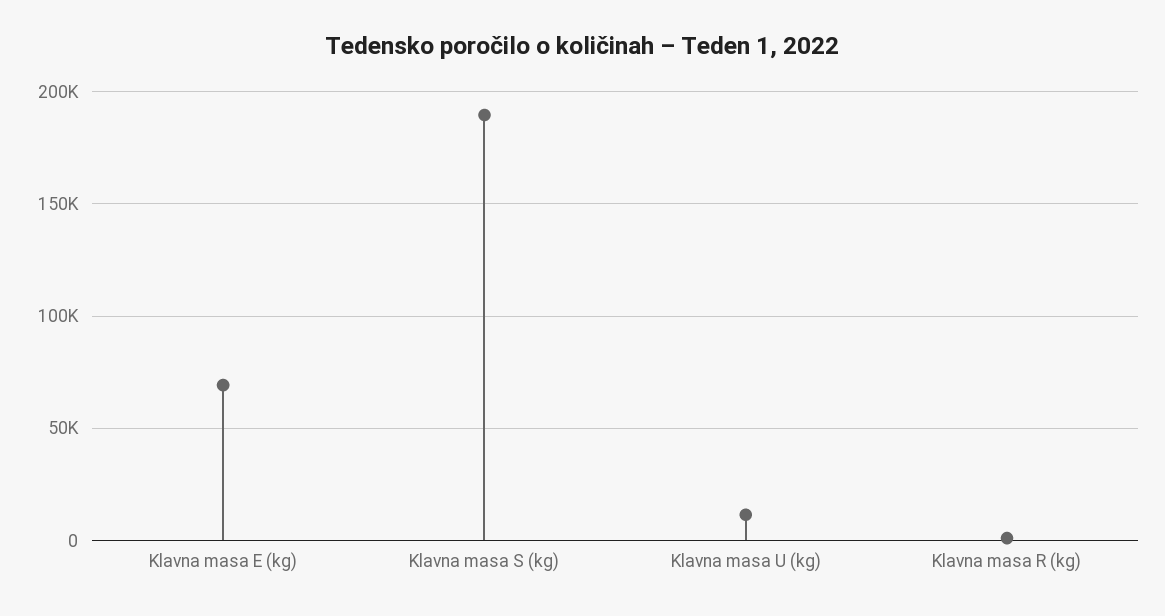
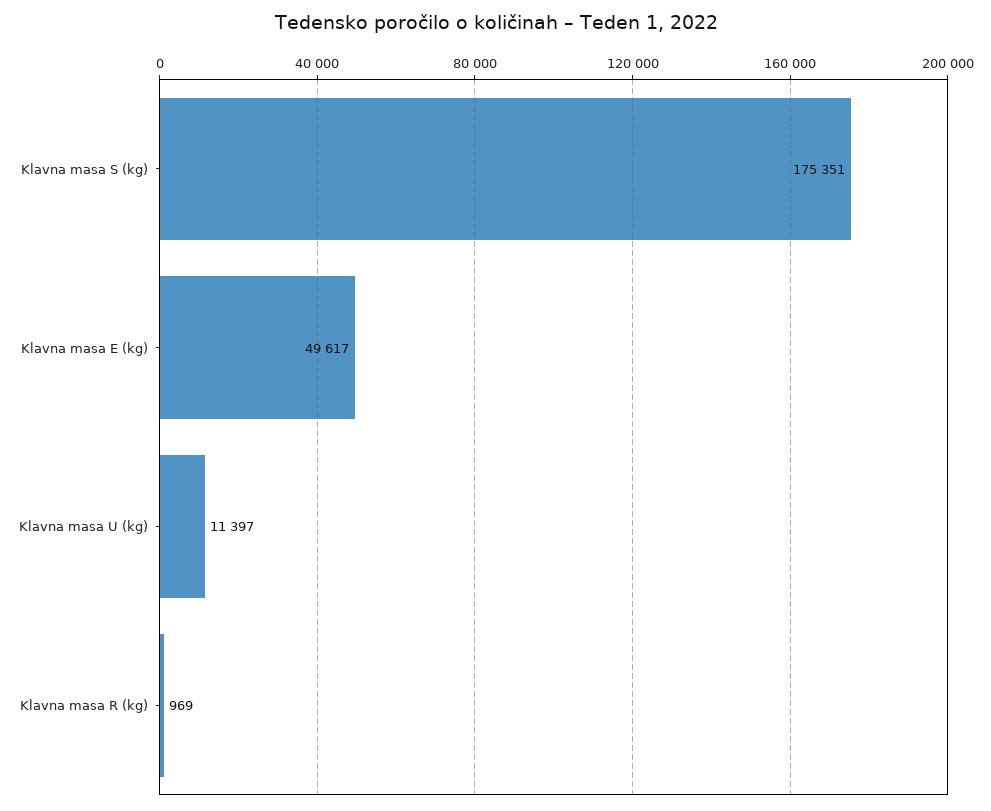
Klavna masa E (kg): 70000 -> 49617
Klavna masa S (kg): 190000 -> 175351

